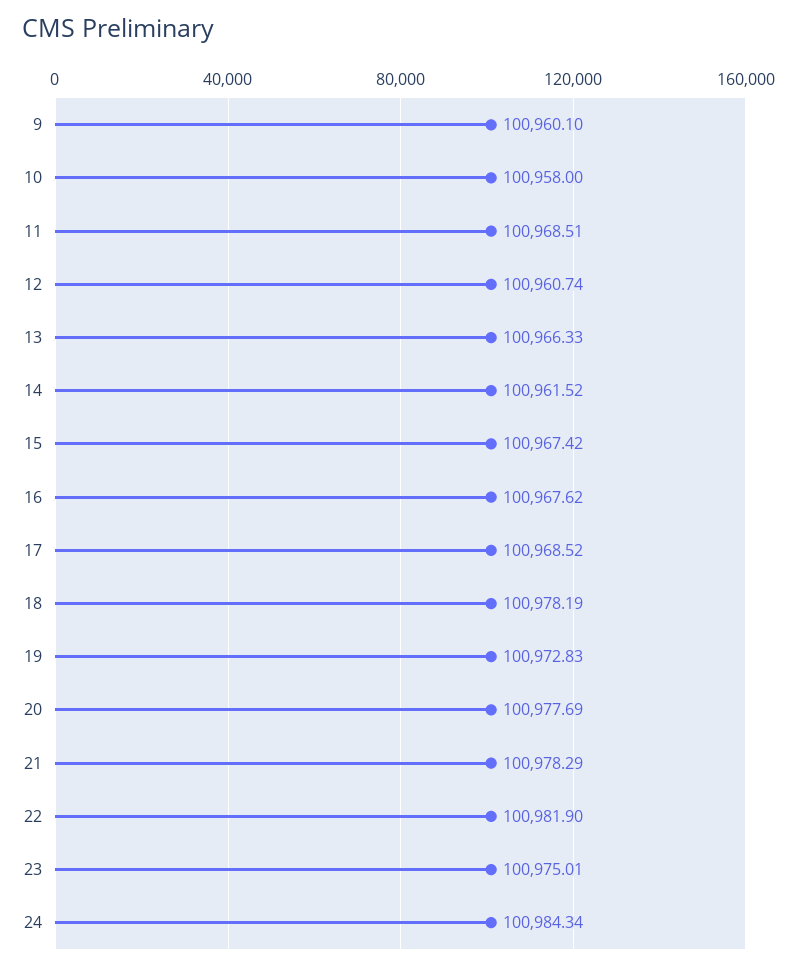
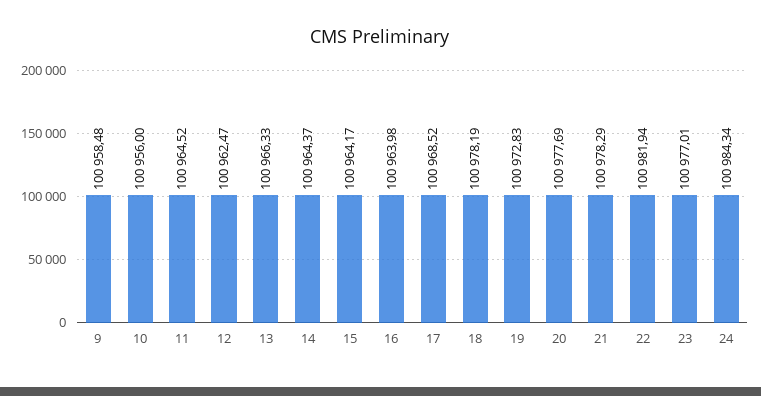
9: 100960.1 -> 100958.48
10: 100958 -> 100956
11: 100968.51 -> 100964.52
12: 100960.74 -> 100962.47
14: 100961.52 -> 100964.37
15: 100967.42 -> 100964.17
16: 100967.62 -> 100963.98
22: 100981.9 -> 100981.94
23: 100975.01 -> 100977.01

